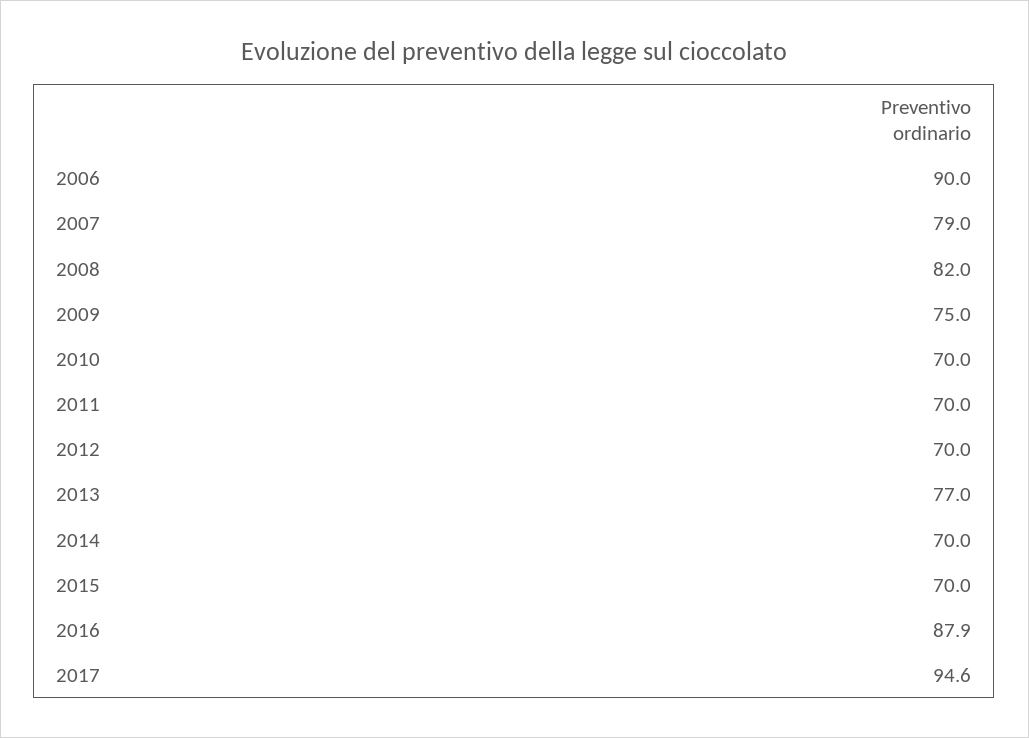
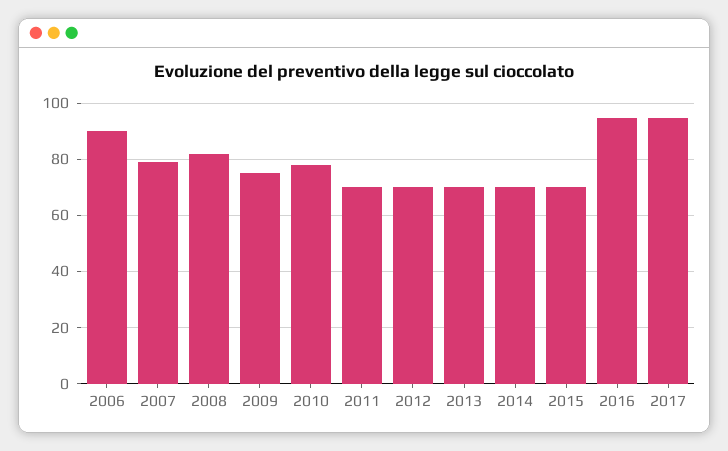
2010: 70 -> 77.5
2013: 77 -> 70
2016: 87.9 -> 95

